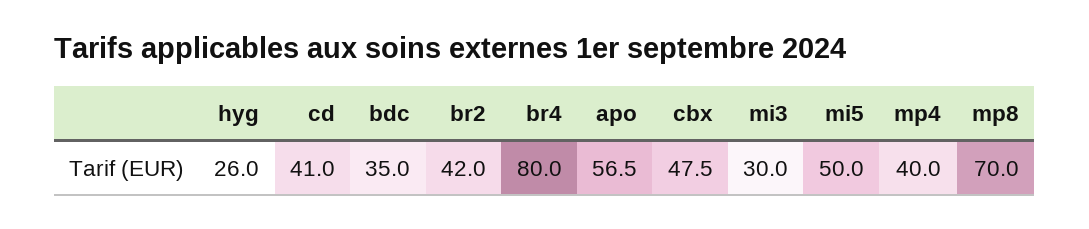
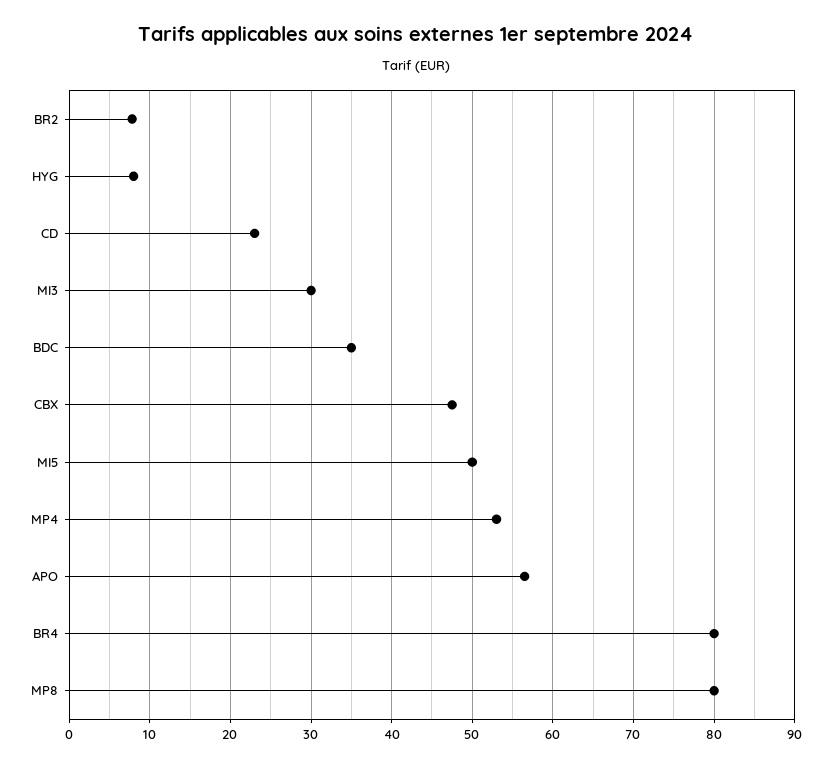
hyg: 26 -> 8
cd: 41 -> 23
br2: 42 -> 8
mp4: 40 -> 53
mp8: 70 -> 80

